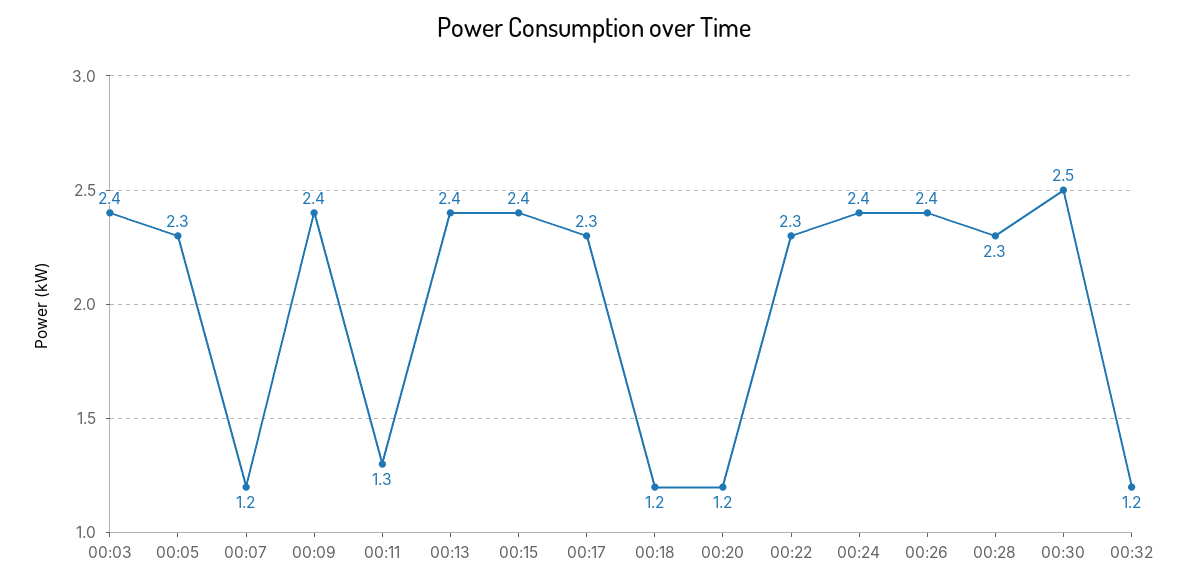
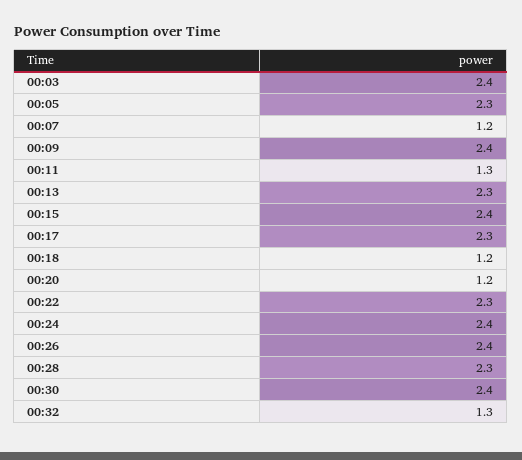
00:13: 2.4 -> 2.3
00:30: 2.5 -> 2.4
00:32: 1.2 -> 1.3

